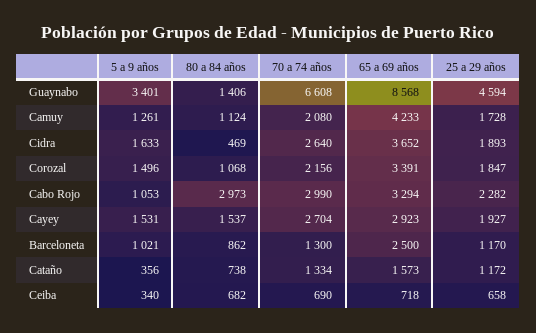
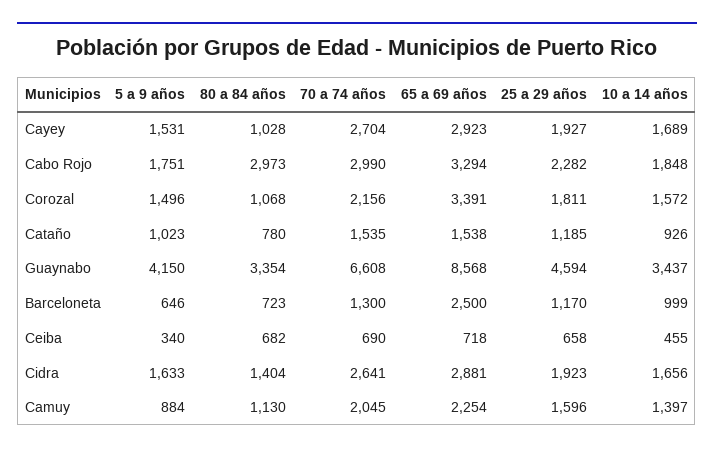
5 a 9 años, Guaynabo: 3401 -> 4150
80 a 84 años, Guaynabo: 1406 -> 3354
5 a 9 años, Camuy: 1261 -> 884
80 a 84 años, Camuy: 1124 -> 1130
70 a 74 años, Camuy: 2080 -> 2045
65 a 69 años, Camuy: 4233 -> 2254
25 a 29 años, Camuy: 1728 -> 1596
80 a 84 años, Cidra: 469 -> 1404
70 a 74 años, Cidra: 2640 -> 2641
65 a 69 años, Cidra: 3652 -> 2881
25 a 29 años, Cidra: 1893 -> 1923
25 a 29 años, Corozal: 1847 -> 1811
5 a 9 años, Cabo Rojo: 1053 -> 1751
80 a 84 años, Cayey: 1537 -> 1028
5 a 9 años, Barceloneta: 1021 -> 646
80 a 84 años, Barceloneta: 862 -> 723
5 a 9 años, Cataño: 356 -> 1023
80 a 84 años, Cataño: 738 -> 780
70 a 74 años, Cataño: 1334 -> 1535
65 a 69 años, Cataño: 1573 -> 1538
25 a 29 años, Cataño: 1172 -> 1185
10 a 14 años, Cayey: none -> 1689
10 a 14 años, Cabo Rojo: none -> 1848
10 a 14 años, Corozal: none -> 1572
10 a 14 años, Cataño: none -> 926
10 a 14 años, Guaynabo: none -> 3437
10 a 14 años, Barceloneta: none -> 999
10 a 14 años, Ceiba: none -> 455
10 a 14 años, Cidra: none -> 1656
10 a 14 años, Camuy: none -> 1397

